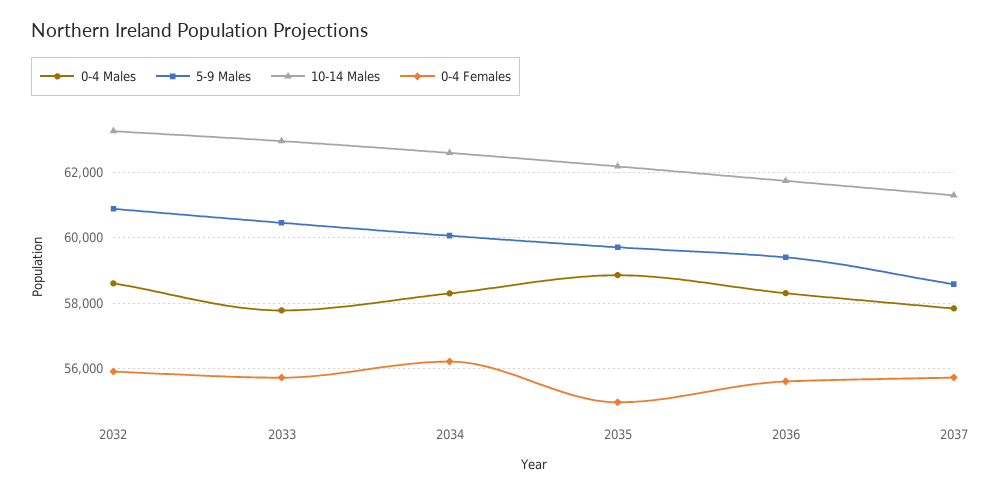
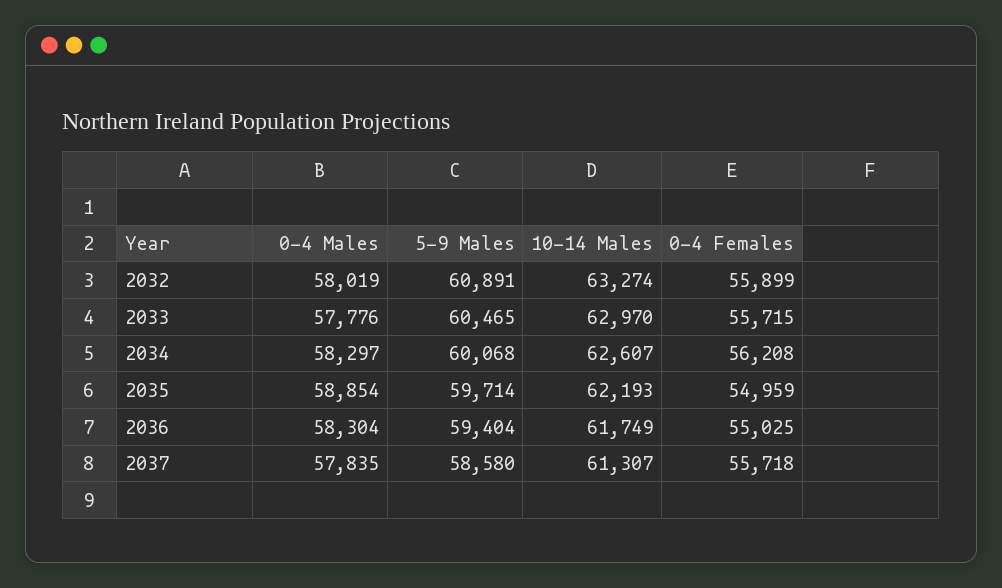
0-4 Males, 2032: 58600 -> 58019
0-4 Females, 2036: 55600 -> 55025

